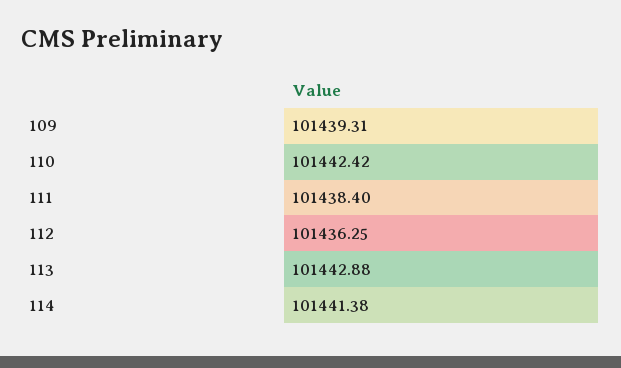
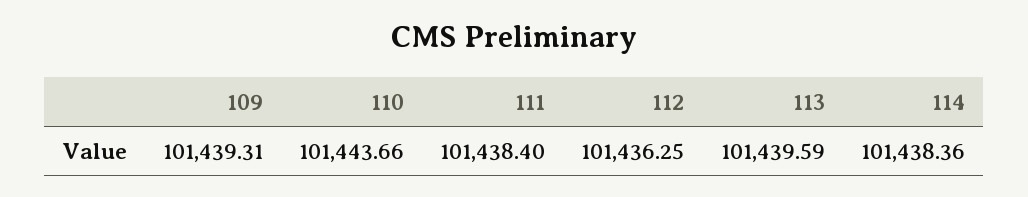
110: 101442.42 -> 101443.66
113: 101442.88 -> 101439.59
114: 101441.38 -> 101438.36

